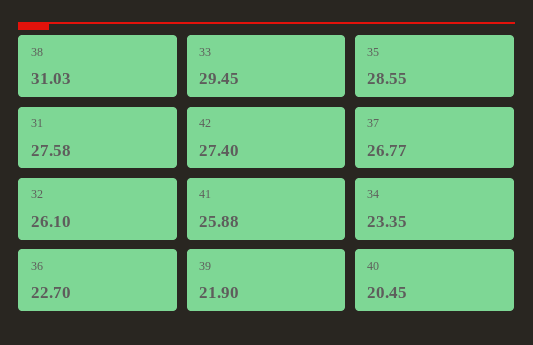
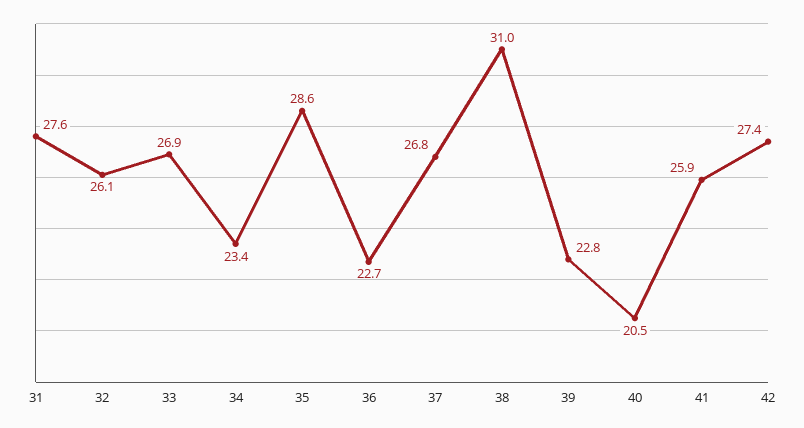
33: 29.45 -> 26.9
39: 21.9 -> 22.8

